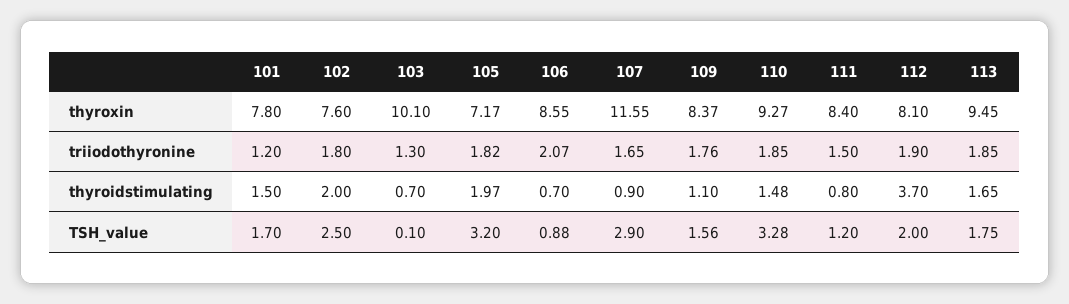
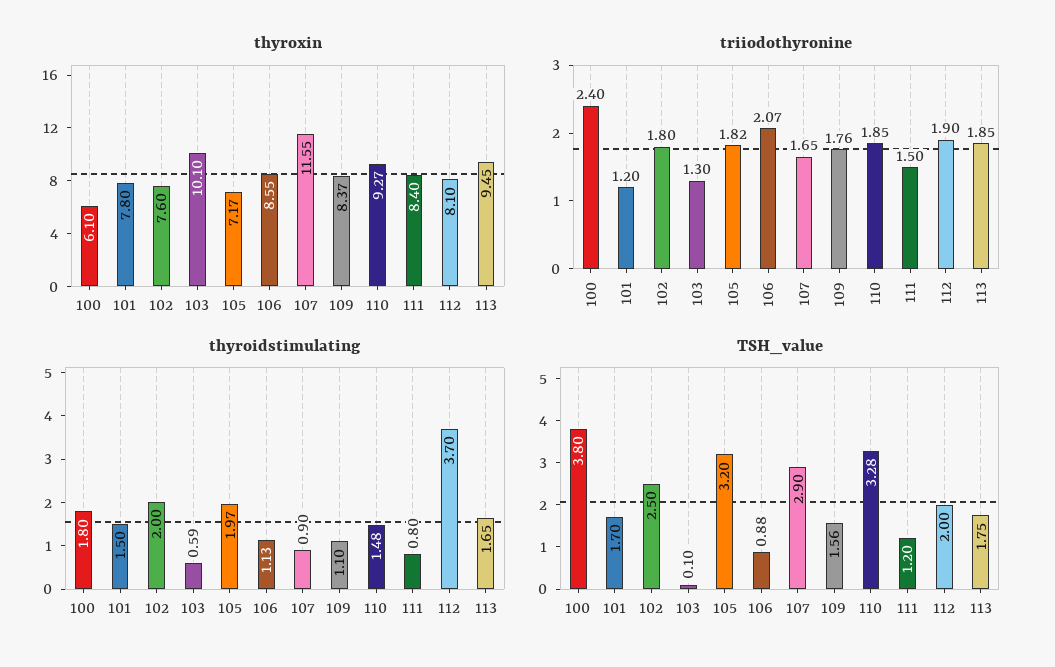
thyroidstimulating, 103: 0.7 -> 0.59
thyroidstimulating, 106: 0.7 -> 1.13
thyroxin, 100: none -> 6.1
triiodothyronine, 100: none -> 2.4
thyroidstimulating, 100: none -> 1.8
TSH_value, 100: none -> 3.8

